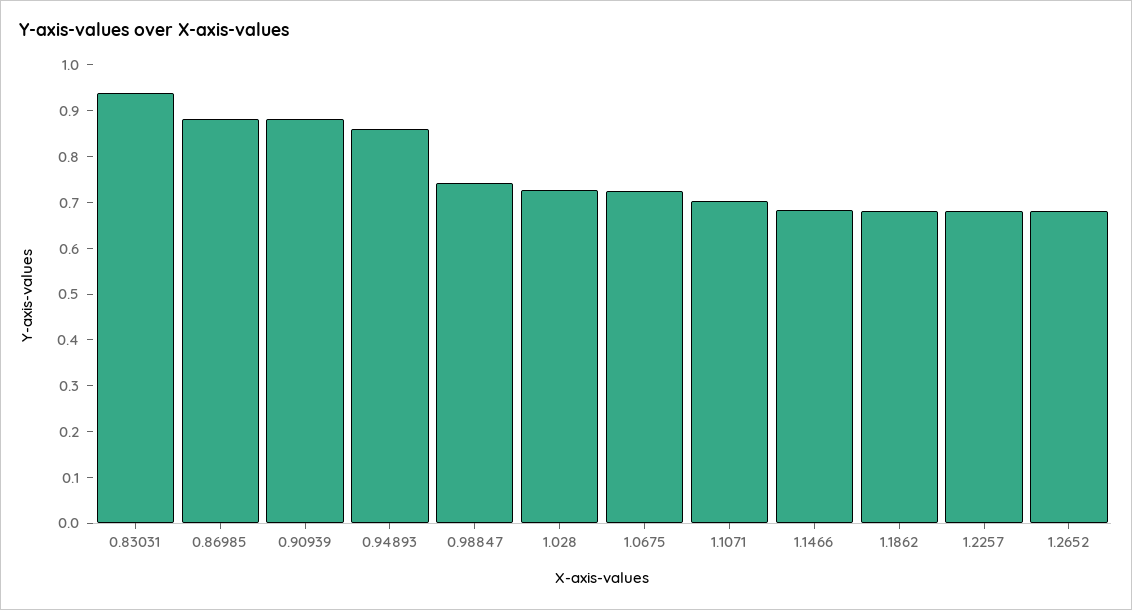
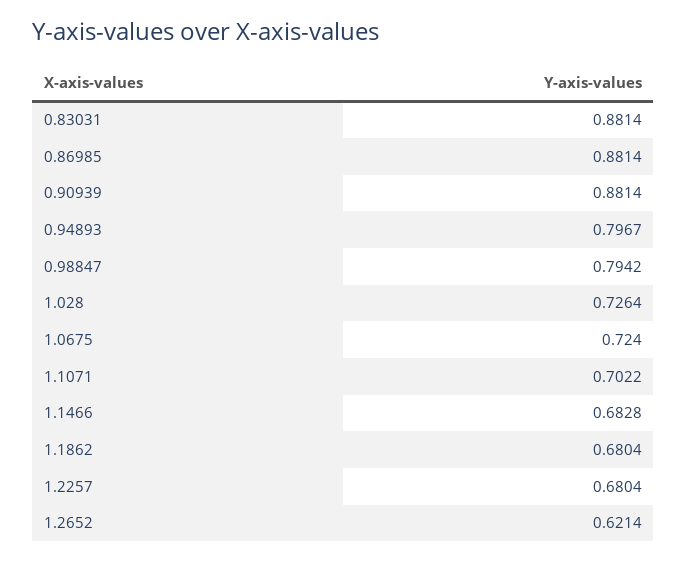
0.83031: 0.94 -> 0.8814
0.94893: 0.86 -> 0.7967
0.98847: 0.74 -> 0.7942
1.2652: 0.68 -> 0.6214

